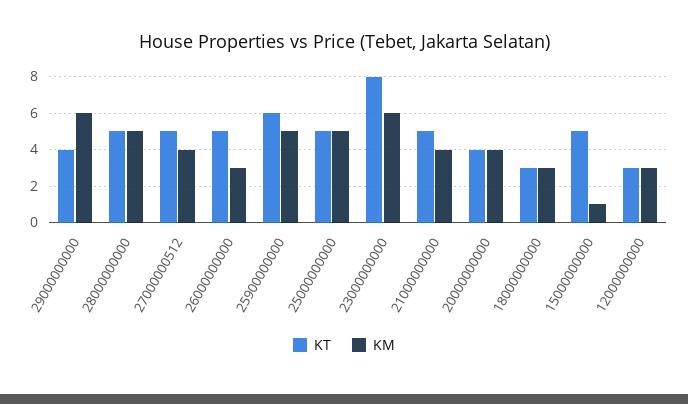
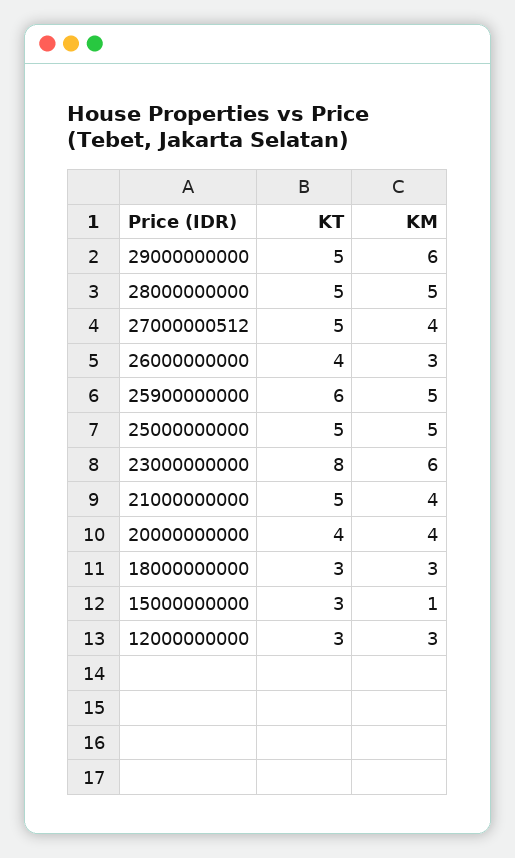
KT, 29000000000: 4 -> 5
KT, 26000000000: 5 -> 4
KT, 15000000000: 5 -> 3

